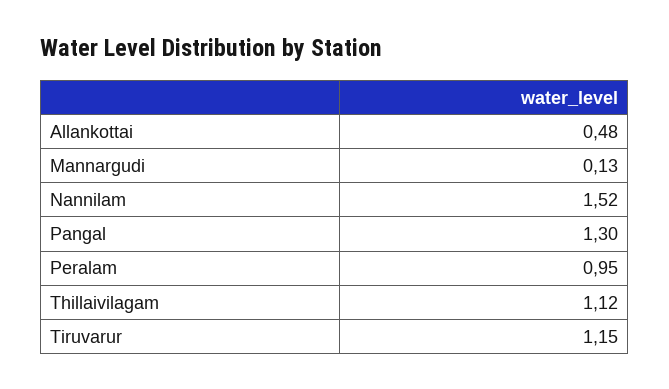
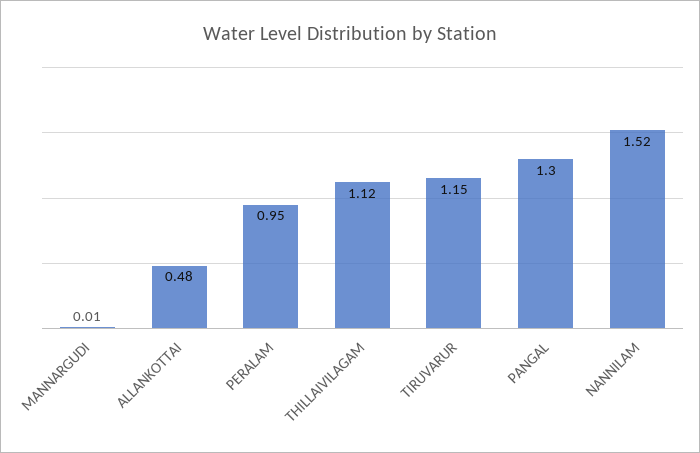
Mannargudi: 0.13 -> 0.01

